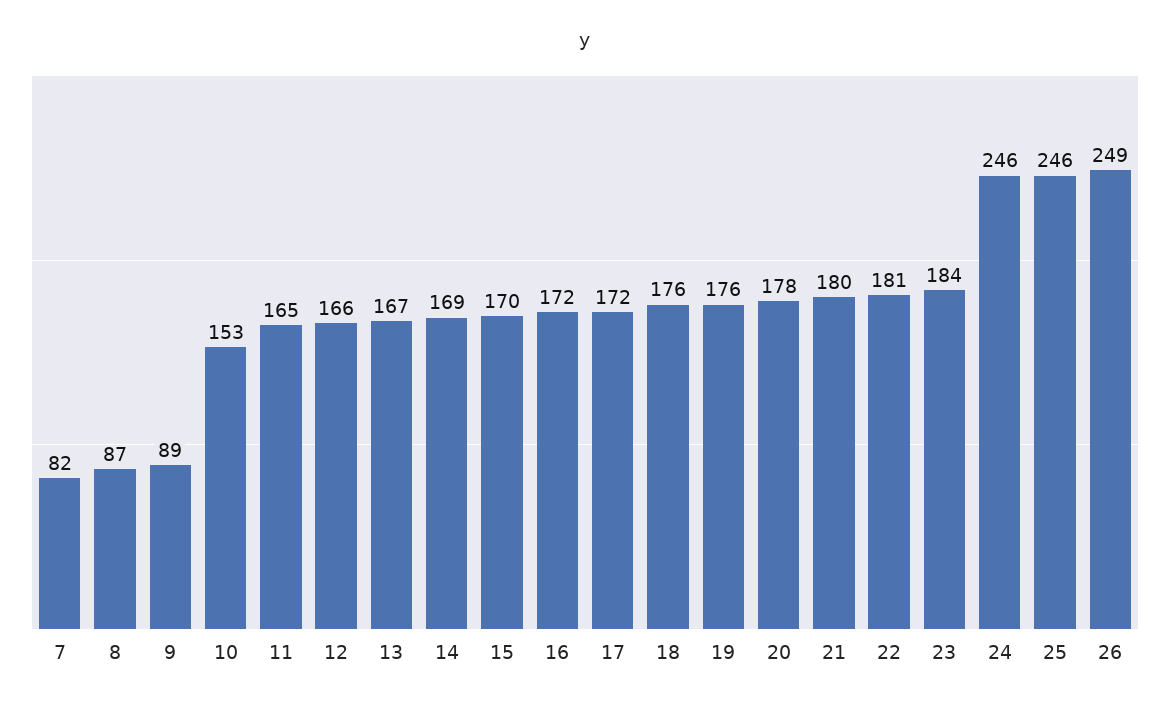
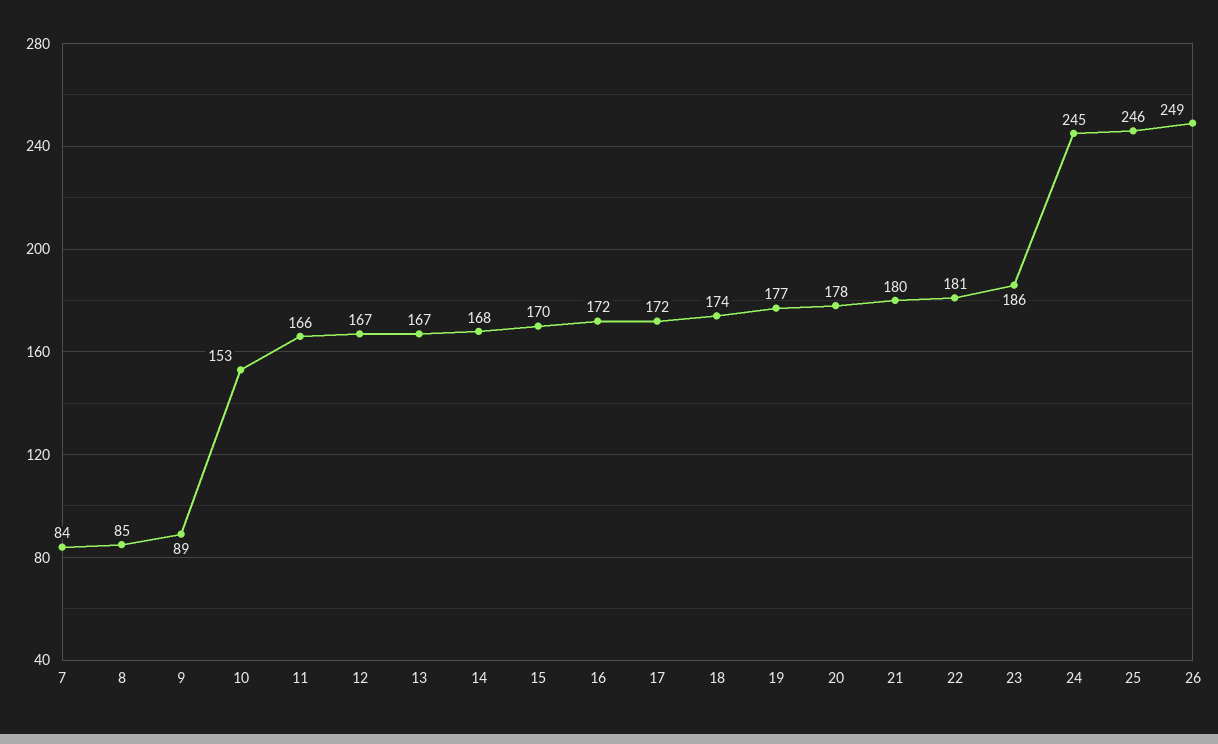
7: 82 -> 84
8: 87 -> 85
11: 165 -> 166
12: 166 -> 167
14: 169 -> 168
18: 176 -> 174
19: 176 -> 177
23: 184 -> 186
24: 246 -> 245

